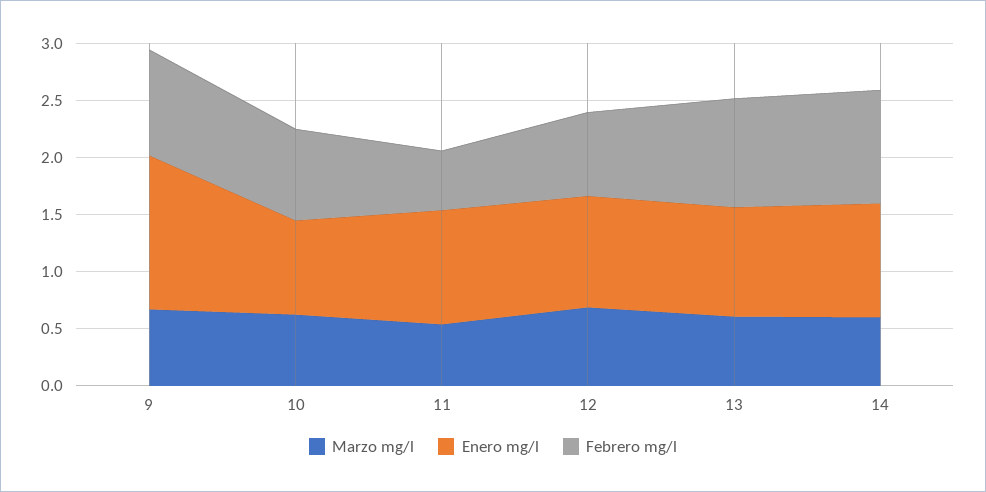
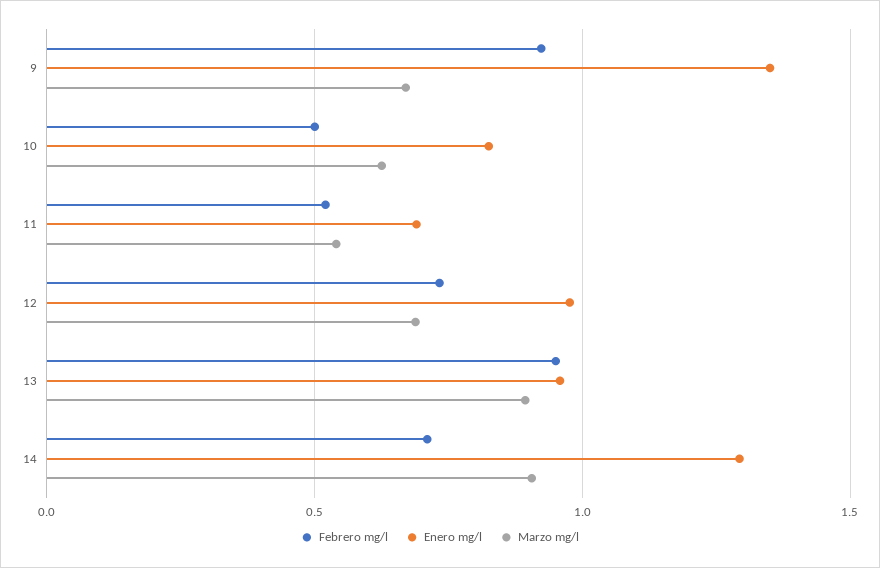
Febrero mg/l, 10: 0.8 -> 0.5
Enero mg/l, 11: 1 -> 0.7
Marzo mg/l, 13: 0.6 -> 0.9
Marzo mg/l, 14: 0.6 -> 0.9
Enero mg/l, 14: 1 -> 1.3
Febrero mg/l, 14: 1 -> 0.7

